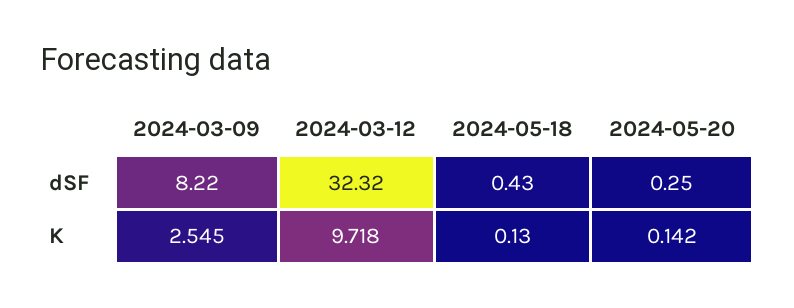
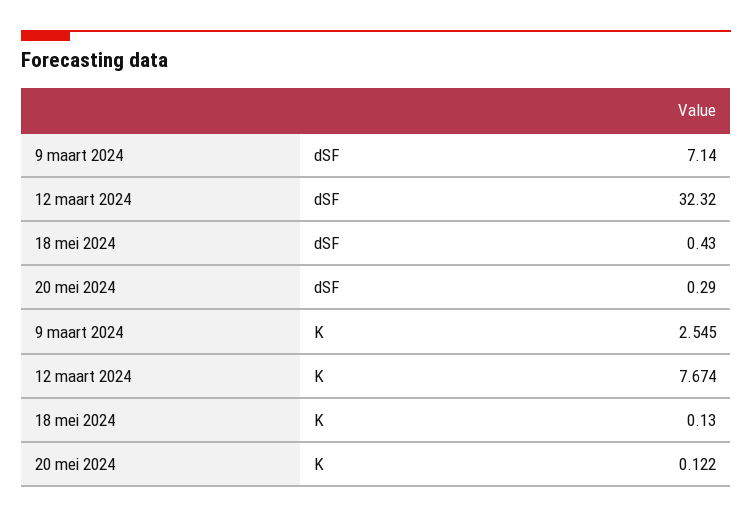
2024-03-09, dSF: 8.22 -> 7.14
2024-05-20, dSF: 0.25 -> 0.29
2024-03-12, K: 9.718 -> 7.674
2024-05-20, K: 0.142 -> 0.122

